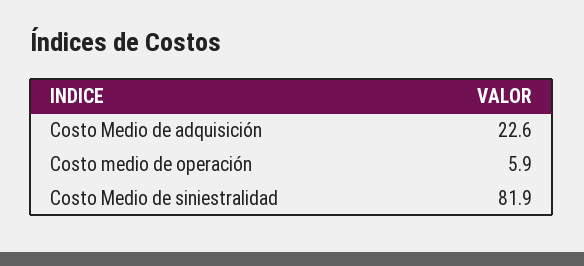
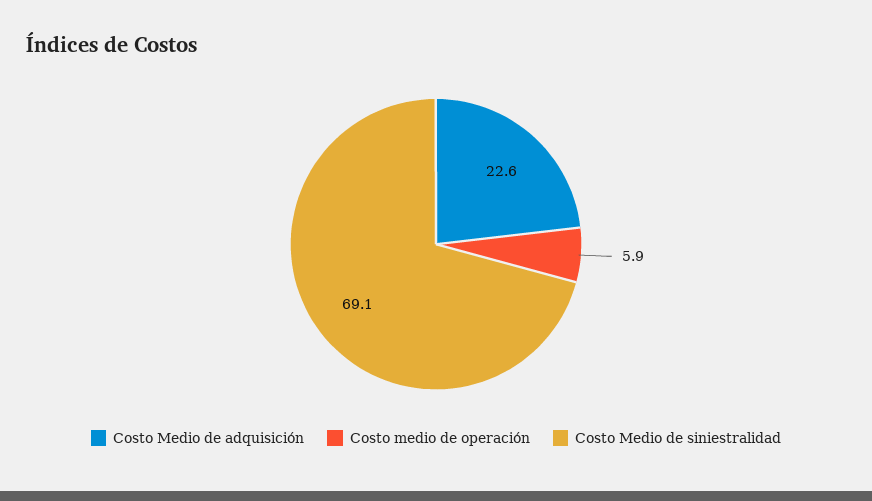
Costo Medio de siniestralidad: 81.9 -> 69.1

